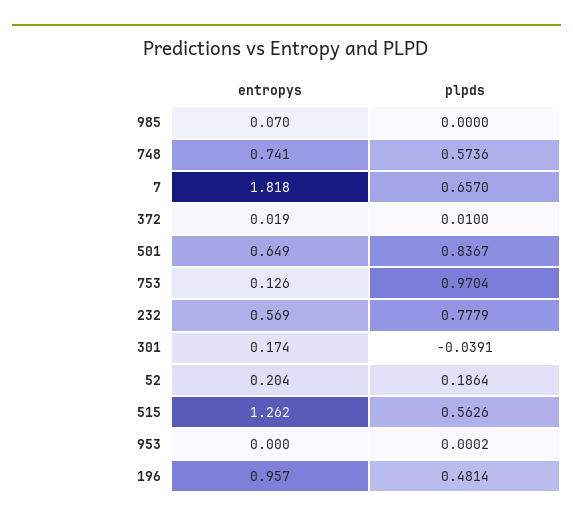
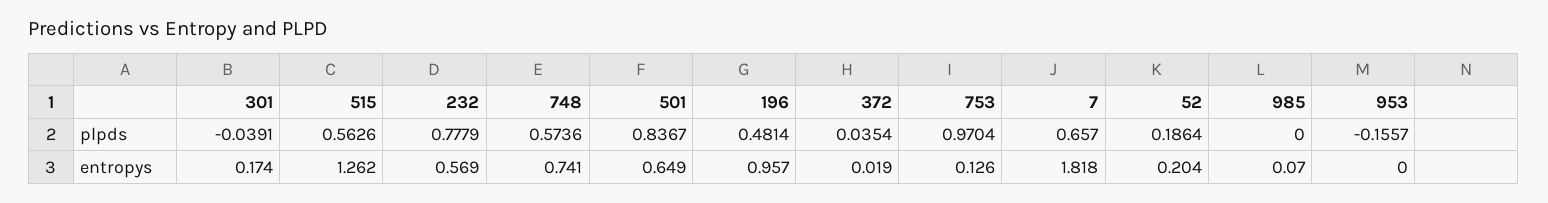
plpds, 372: 0.01 -> 0.0354
plpds, 953: 0.0002 -> -0.1557

